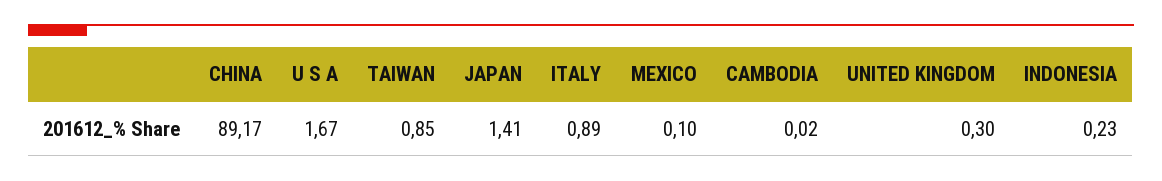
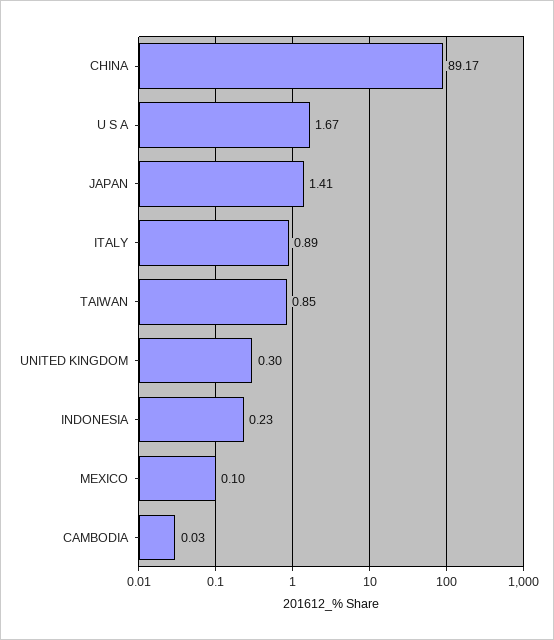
CAMBODIA: 0.02 -> 0.03

